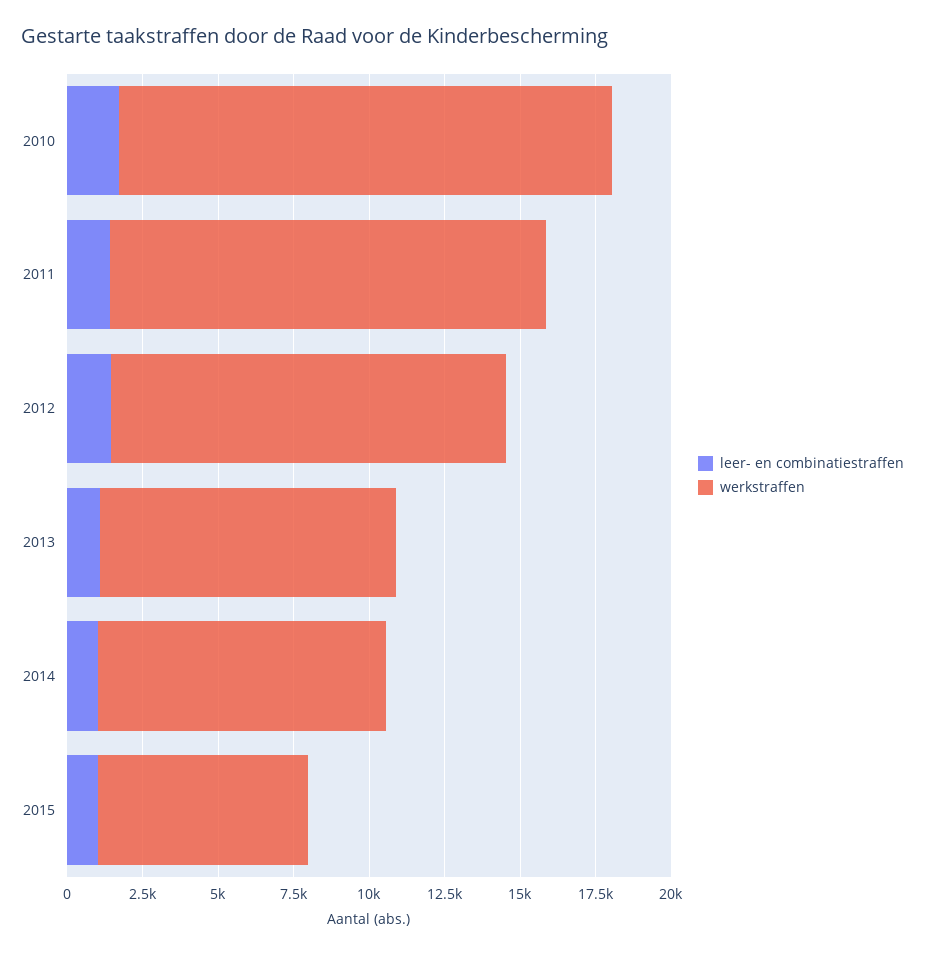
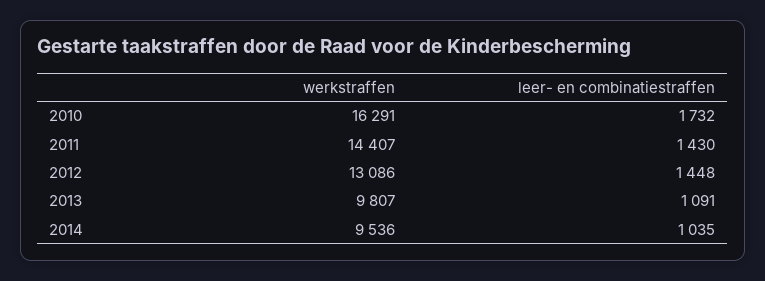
leer- en combinatiestraffen, 2015: 1000 -> none
werkstraffen, 2015: 7000 -> none

